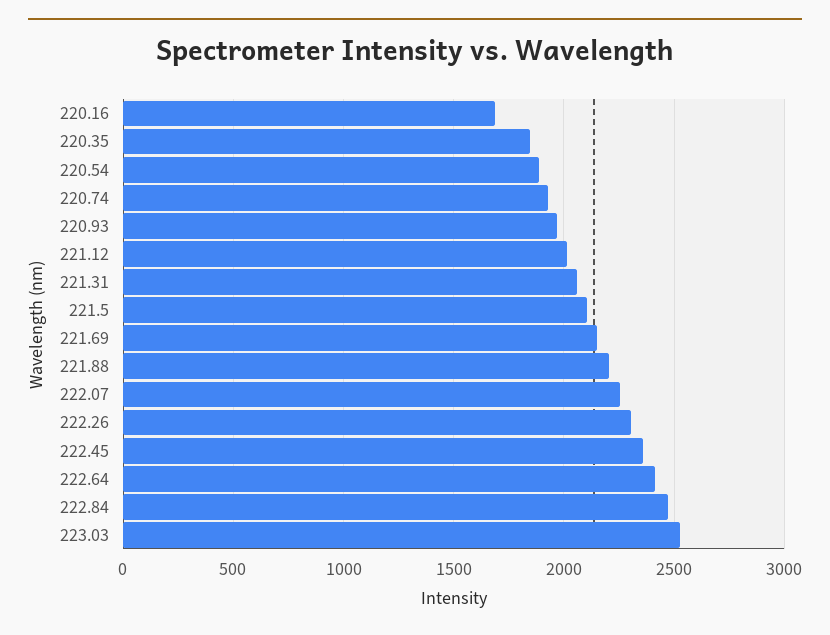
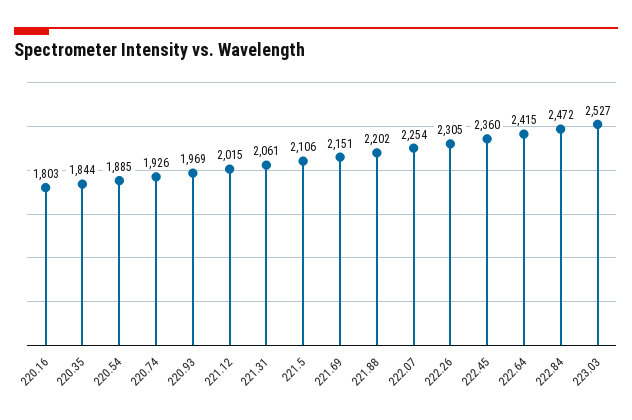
220.16: 1700 -> 1803

